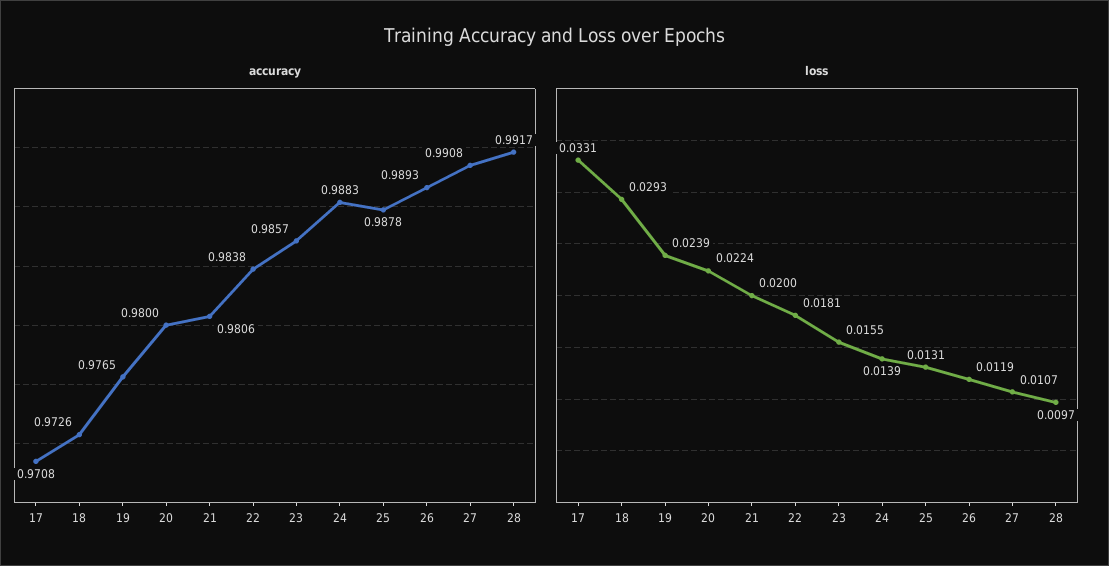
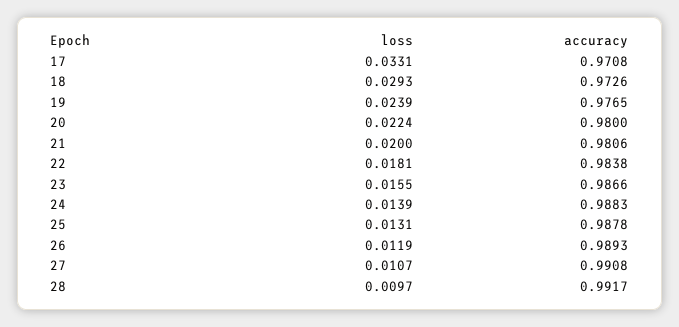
accuracy, 23: 0.9857 -> 0.9866

